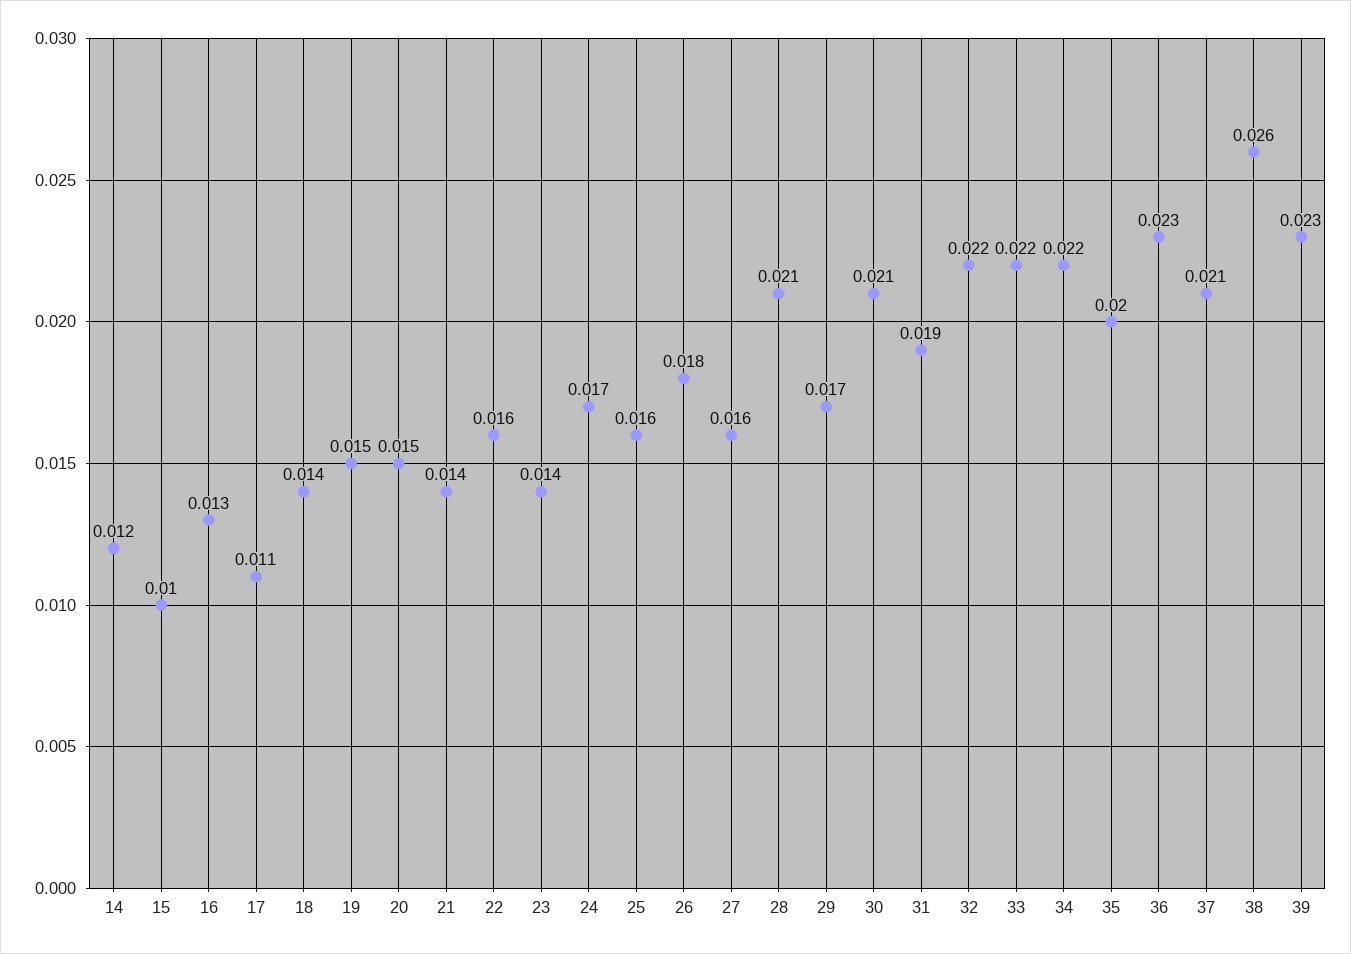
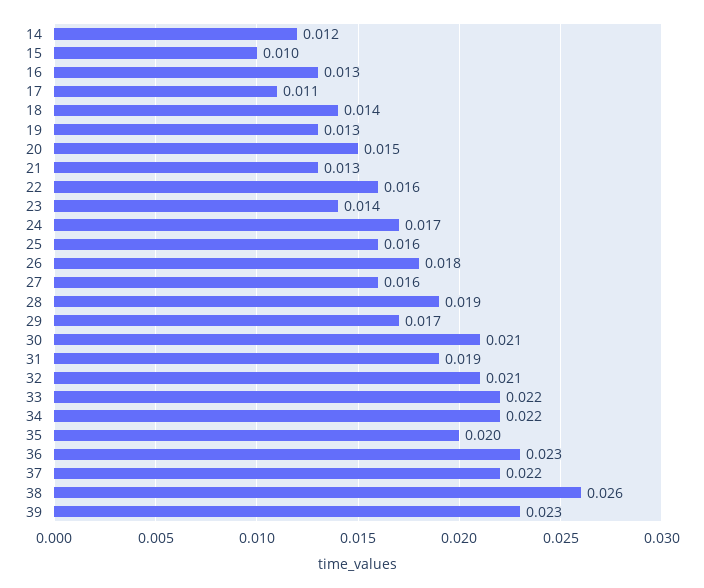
19: 0.015 -> 0.013
21: 0.014 -> 0.013
28: 0.021 -> 0.019
32: 0.022 -> 0.021
37: 0.021 -> 0.022

